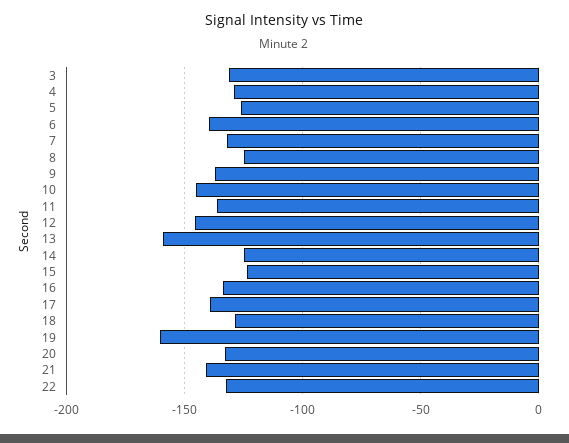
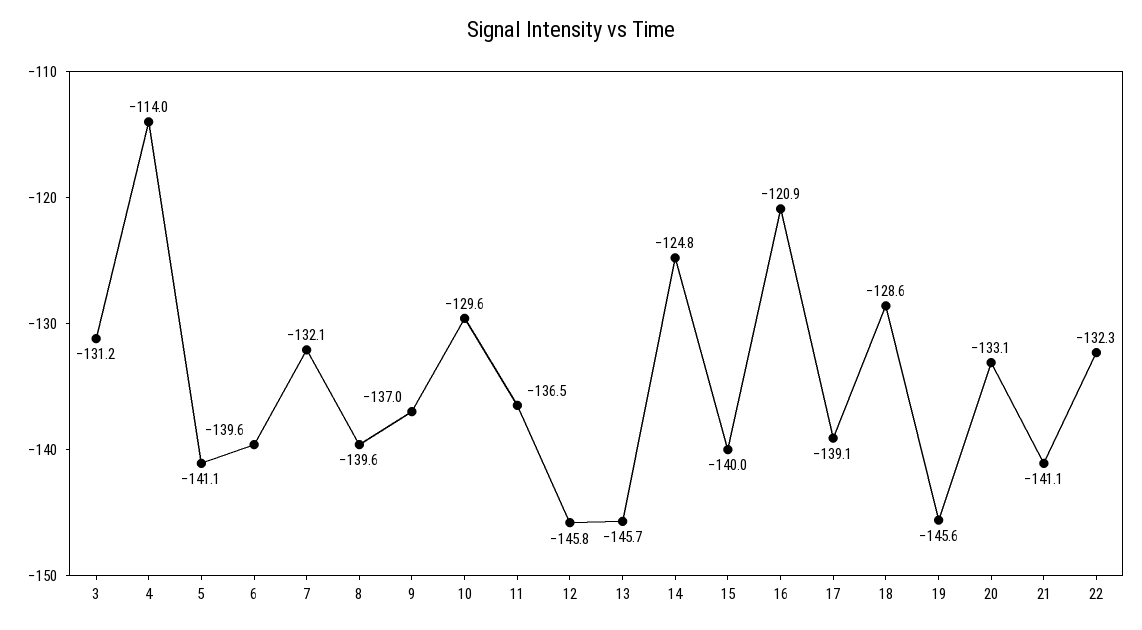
4: -130 -> -114
5: -125 -> -141.1
8: -125 -> -139.6
10: -145 -> -129.6
13: -160 -> -145.7
15: -125 -> -140
16: -135 -> -120.9
19: -160 -> -145.6

